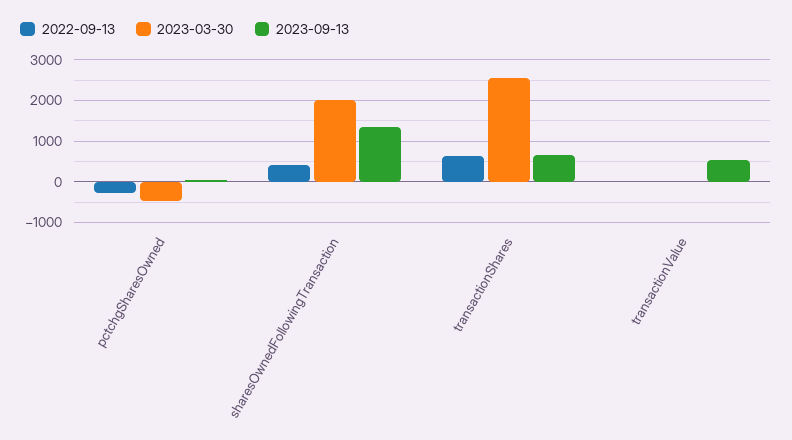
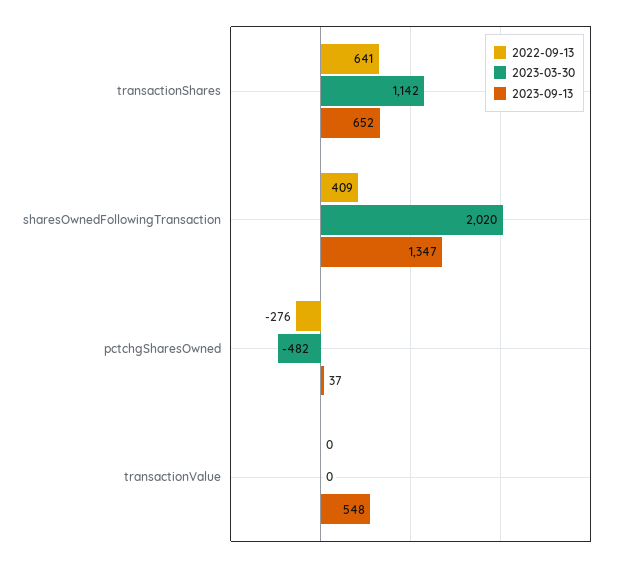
2023-03-30, transactionShares: 2600 -> 1142

